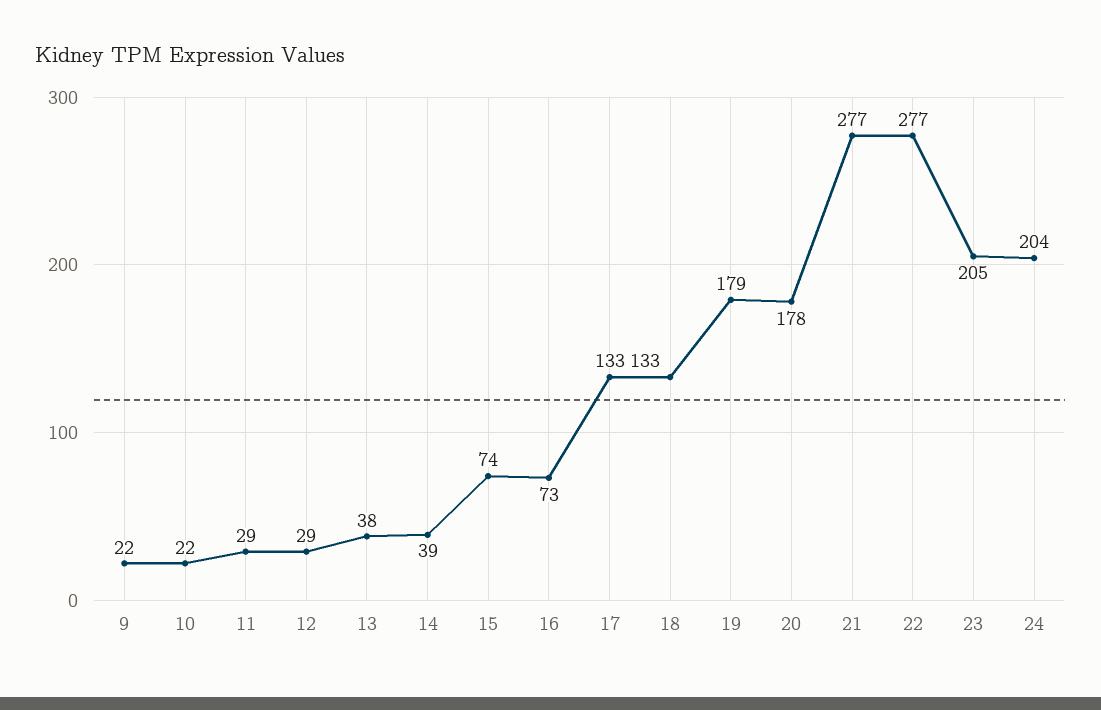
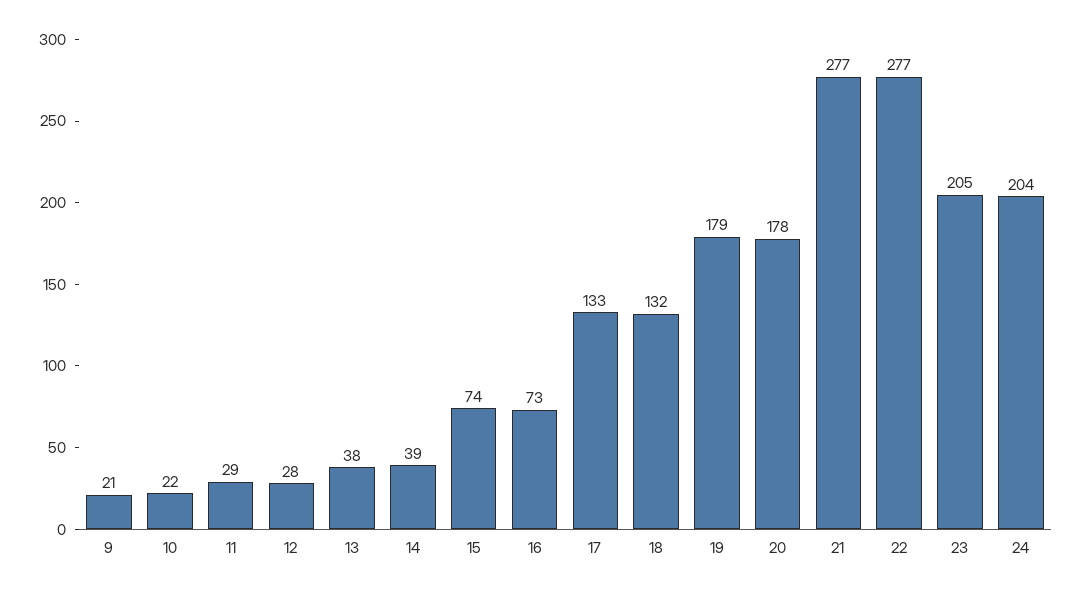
9: 22 -> 21
12: 29 -> 28
18: 133 -> 132

